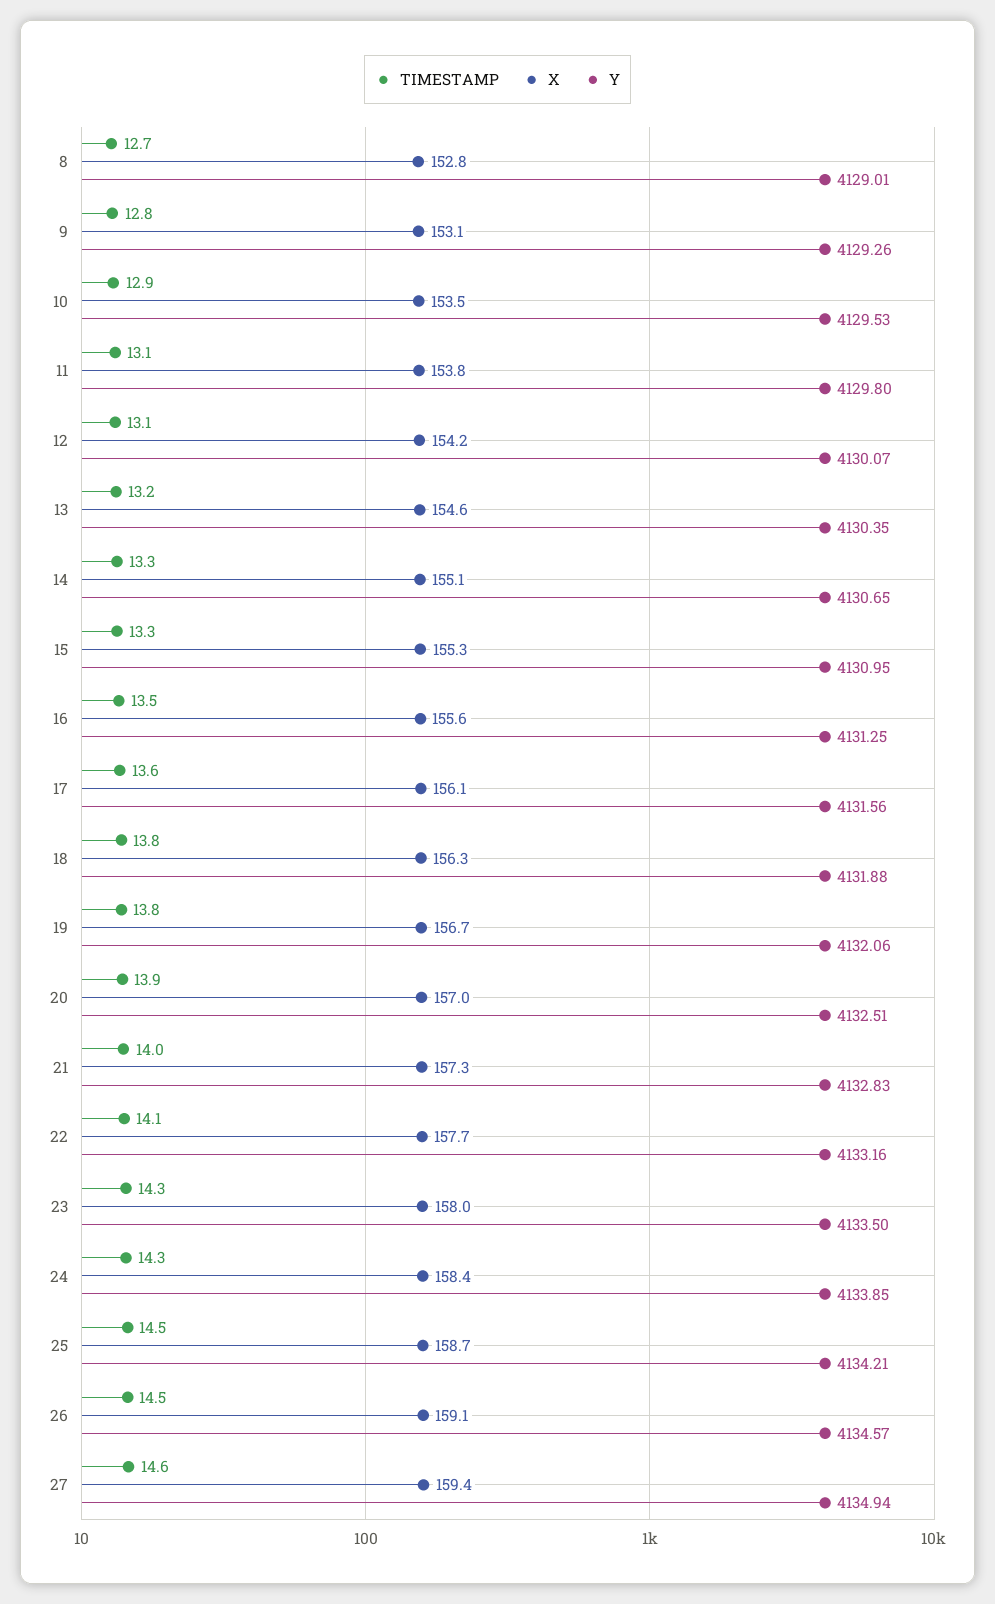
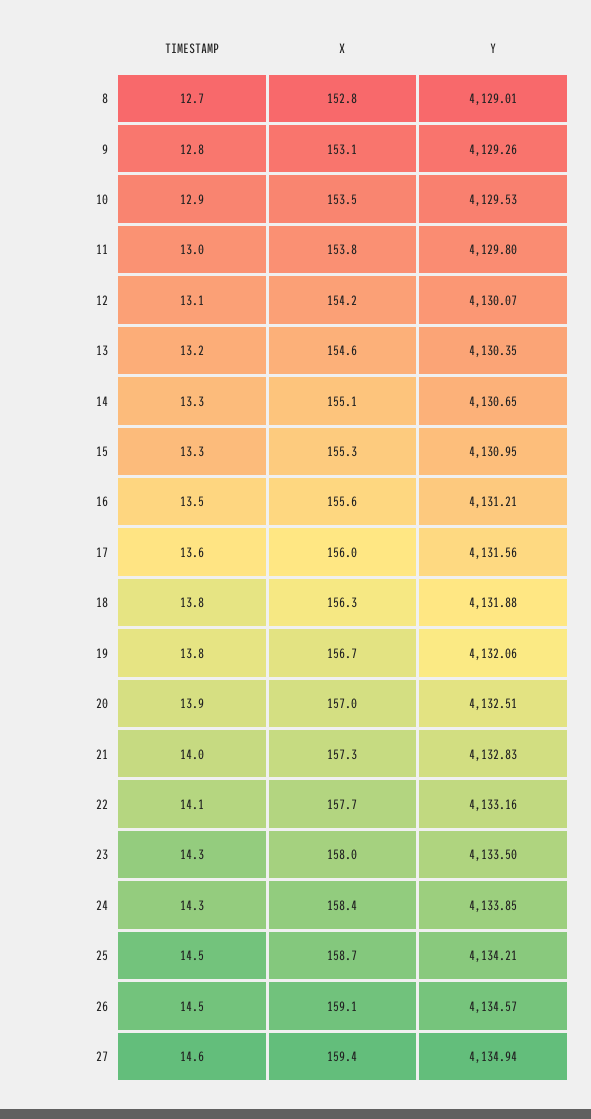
TIMESTAMP, 11: 13.1 -> 13
Y, 16: 4131.25 -> 4131.21
X, 17: 156.1 -> 156

